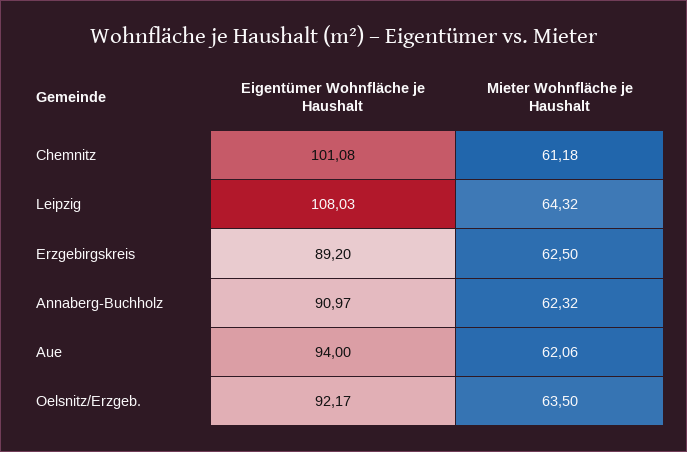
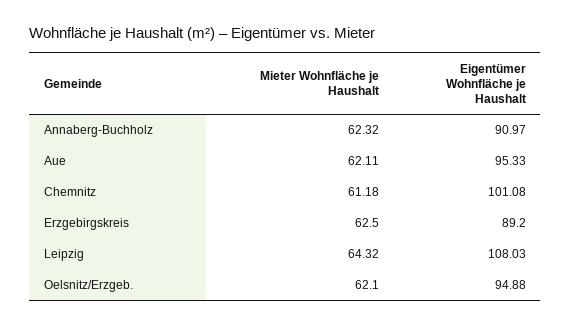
Eigentümer Wohnfläche je Haushalt, Aue: 94 -> 95.33
Mieter Wohnfläche je Haushalt, Aue: 62.06 -> 62.11
Eigentümer Wohnfläche je Haushalt, Oelsnitz/Erzgeb.: 92.17 -> 94.88
Mieter Wohnfläche je Haushalt, Oelsnitz/Erzgeb.: 63.5 -> 62.1

